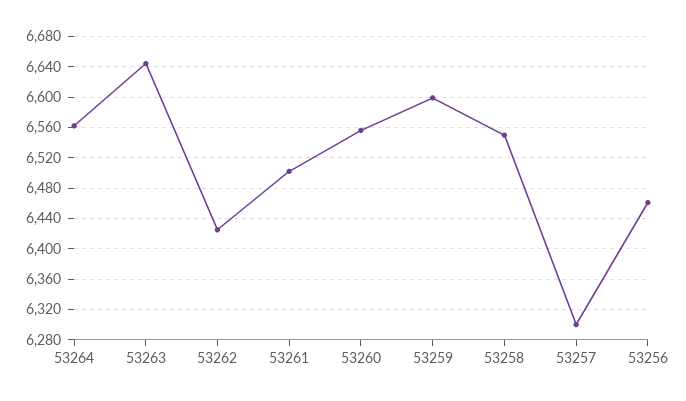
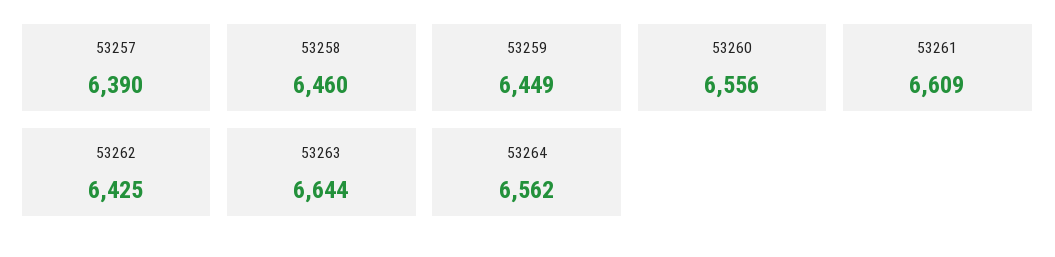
53261: 6500 -> 6609
53259: 6600 -> 6449
53258: 6550 -> 6460
53257: 6300 -> 6390
53256: 6460 -> none

